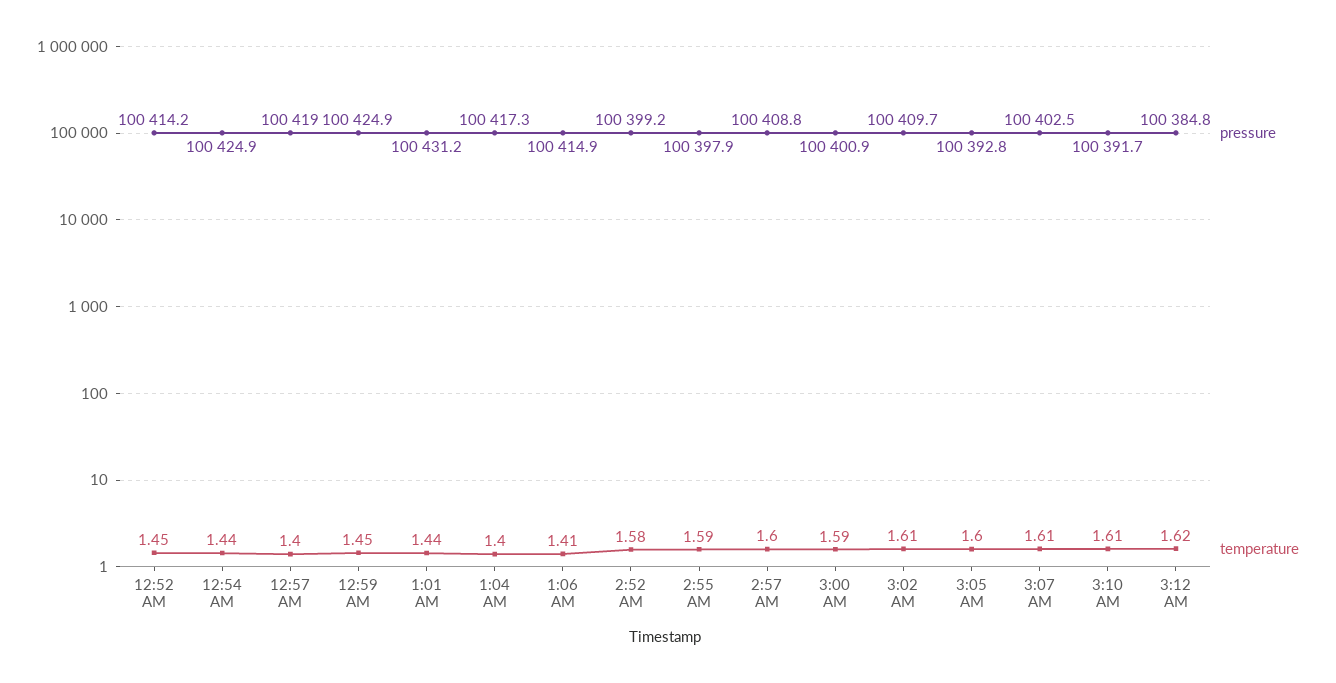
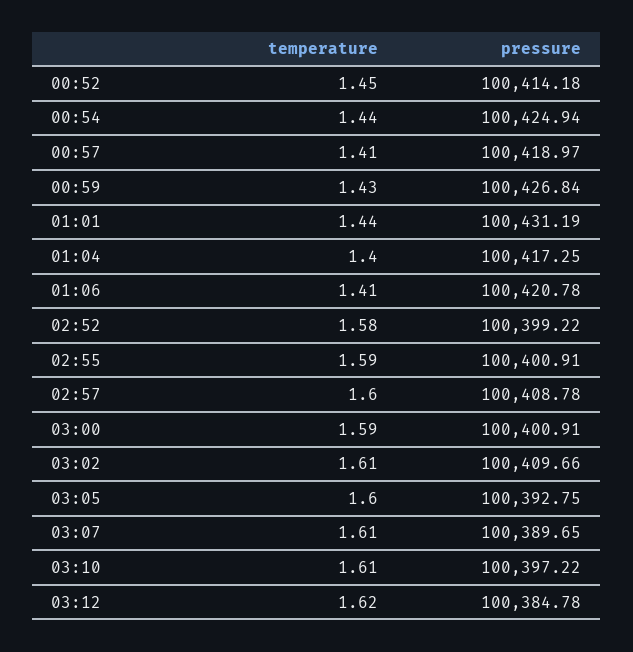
temperature, 12:57 AM: 1.4 -> 1.41
pressure, 12:59 AM: 100424.9 -> 100426.84
temperature, 12:59 AM: 1.45 -> 1.43
pressure, 1:06 AM: 100414.9 -> 100420.78
pressure, 2:55 AM: 100397.9 -> 100400.91
pressure, 3:07 AM: 100402.5 -> 100389.65
pressure, 3:10 AM: 100391.7 -> 100397.22

